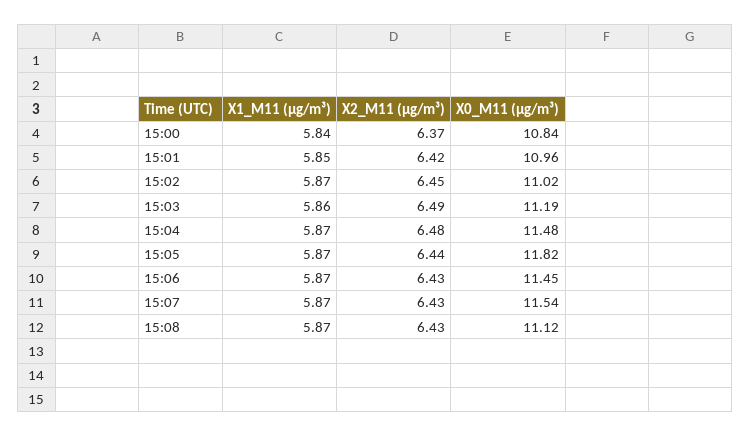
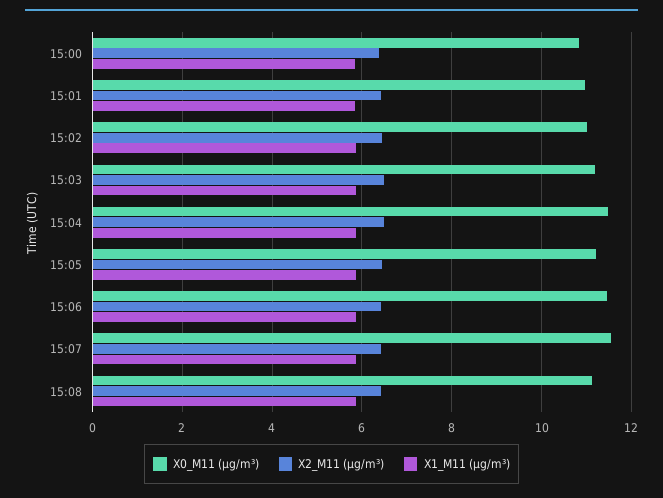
X0_M11 (μg/m³), 15:05: 11.82 -> 11.2

